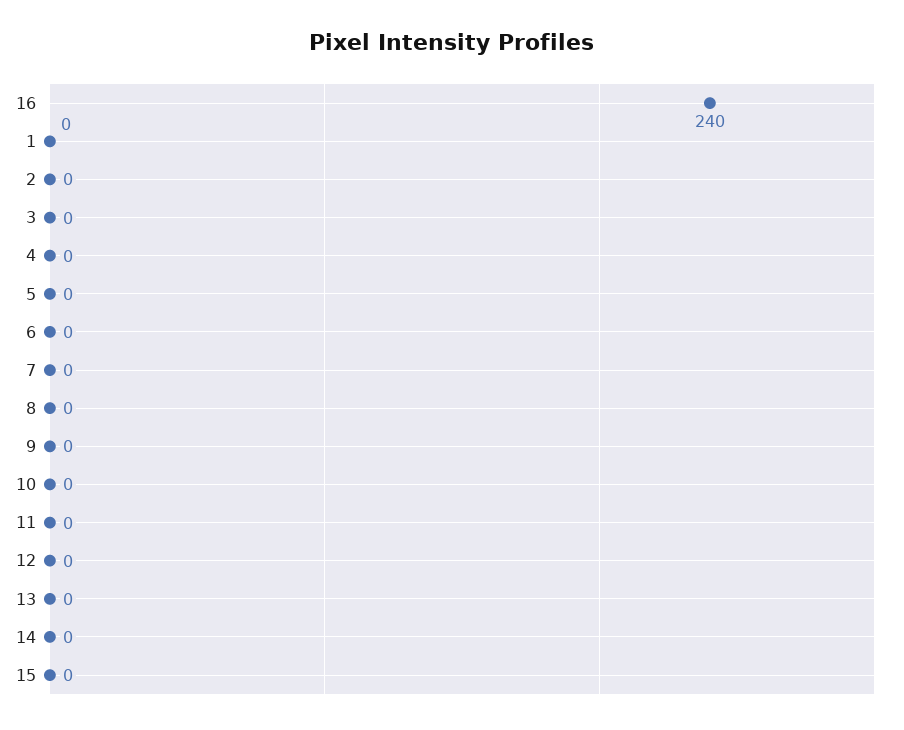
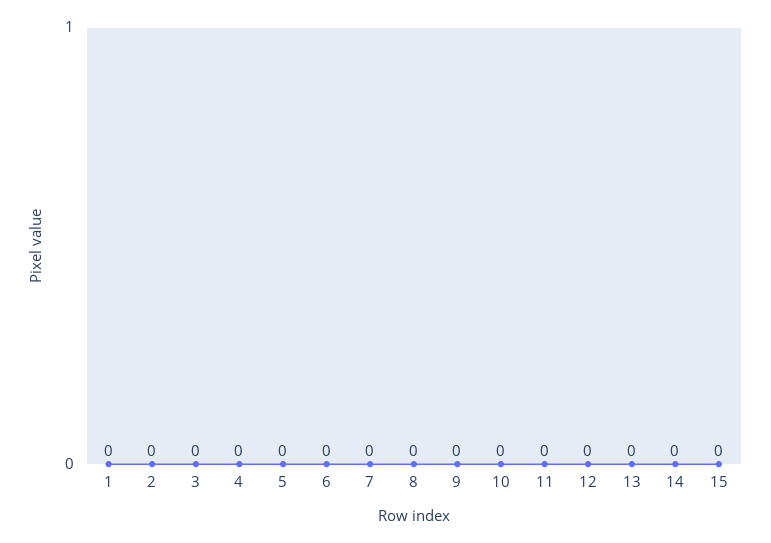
16: 240 -> none

